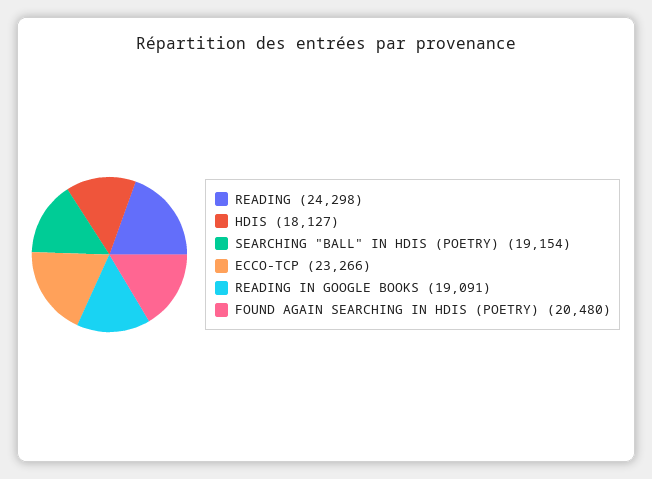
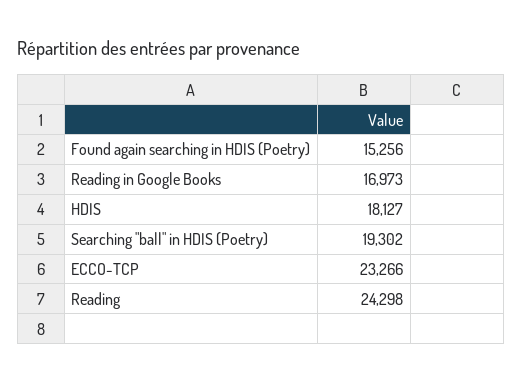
SEARCHING "BALL" IN HDIS (POETRY): 19154 -> 19302
READING IN GOOGLE BOOKS: 19091 -> 16973
FOUND AGAIN SEARCHING IN HDIS (POETRY): 20480 -> 15256

